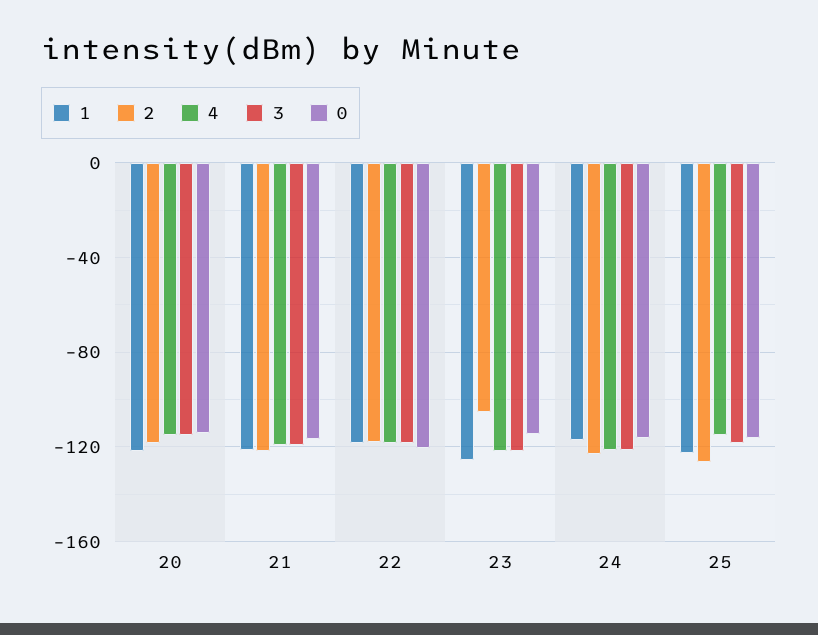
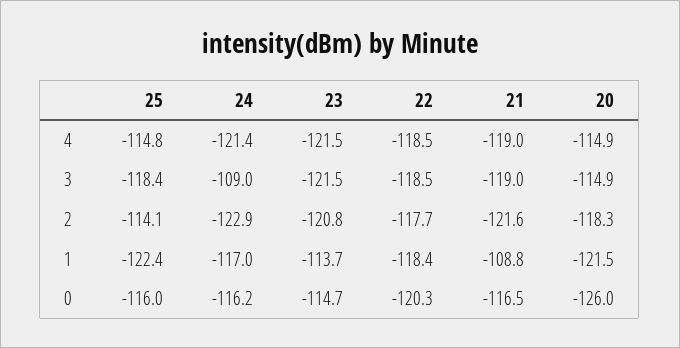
0, 20: -115 -> -126
1, 21: -120 -> -108.8
1, 23: -125 -> -113.7
2, 23: -105 -> -120.8
3, 24: -120 -> -109
2, 25: -125 -> -114.1

